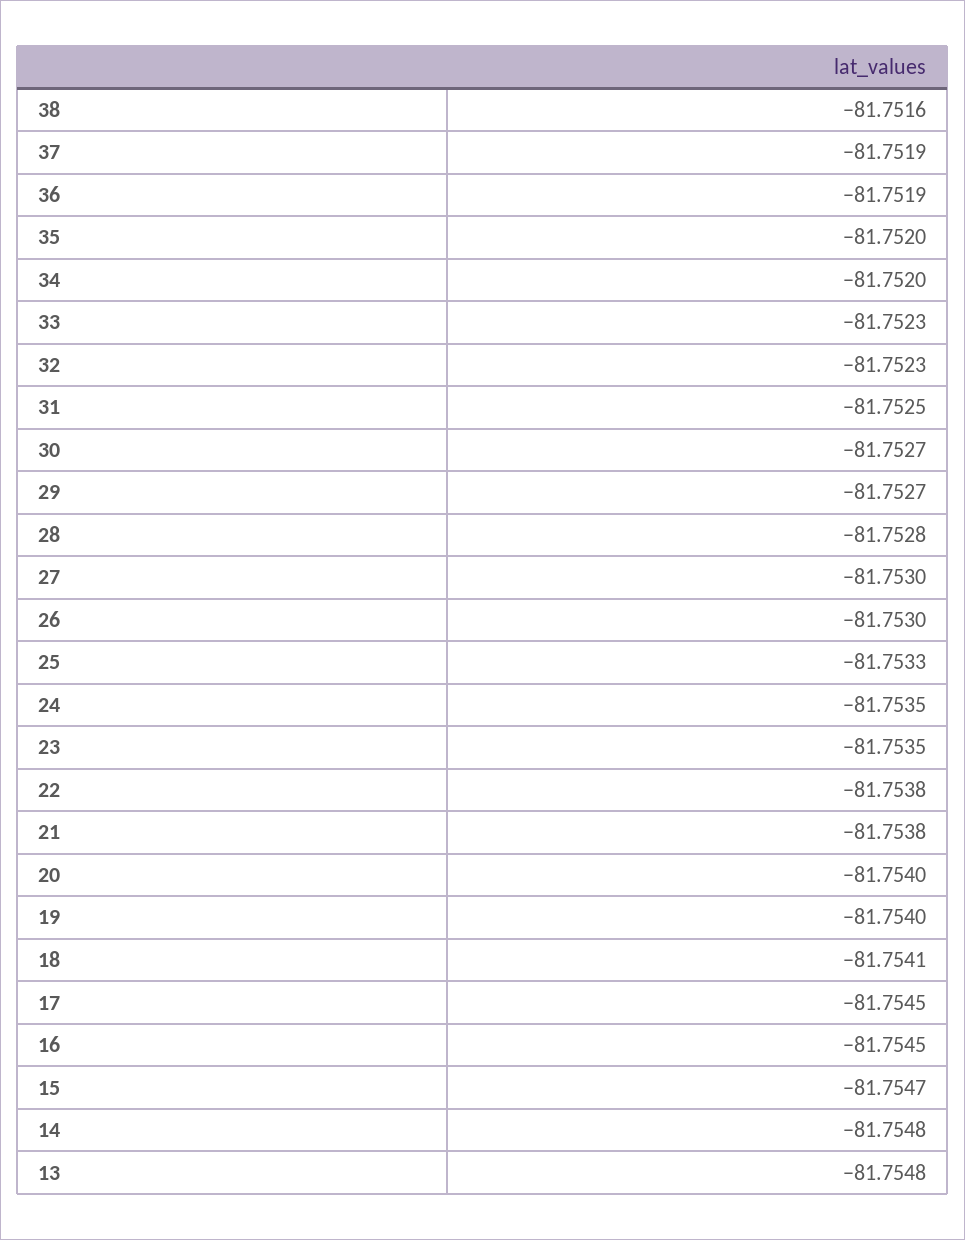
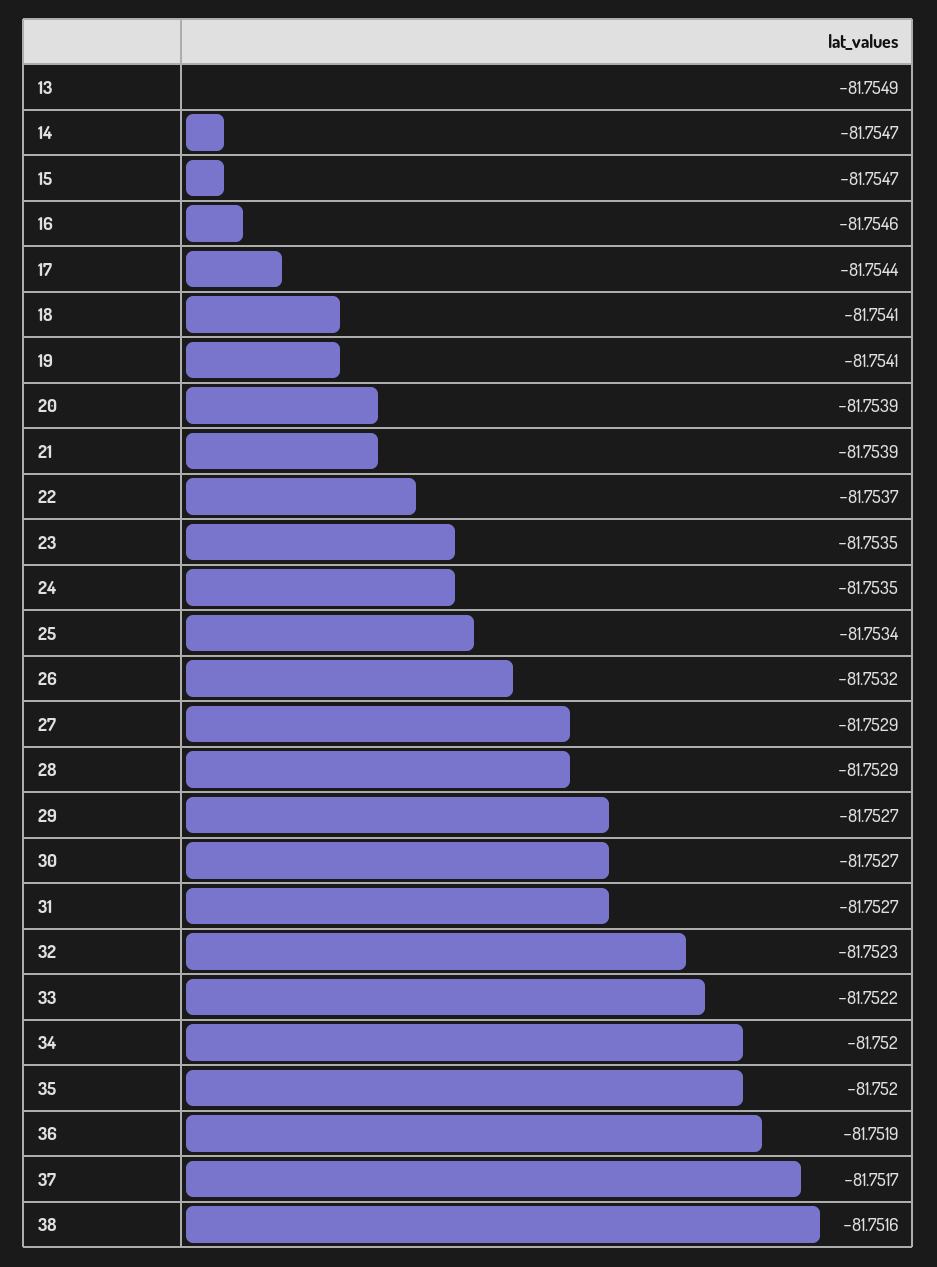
37: -81.7519 -> -81.7517
33: -81.7523 -> -81.7522
31: -81.7525 -> -81.7527
28: -81.7528 -> -81.7529
27: -81.753 -> -81.7529
26: -81.753 -> -81.7532
25: -81.7533 -> -81.7534
22: -81.7538 -> -81.7537
21: -81.7538 -> -81.7539
20: -81.754 -> -81.7539
19: -81.754 -> -81.7541
17: -81.7545 -> -81.7544
16: -81.7545 -> -81.7546
14: -81.7548 -> -81.7547
13: -81.7548 -> -81.7549

